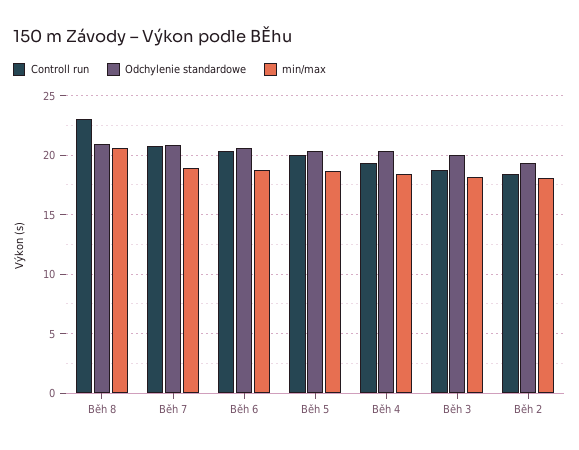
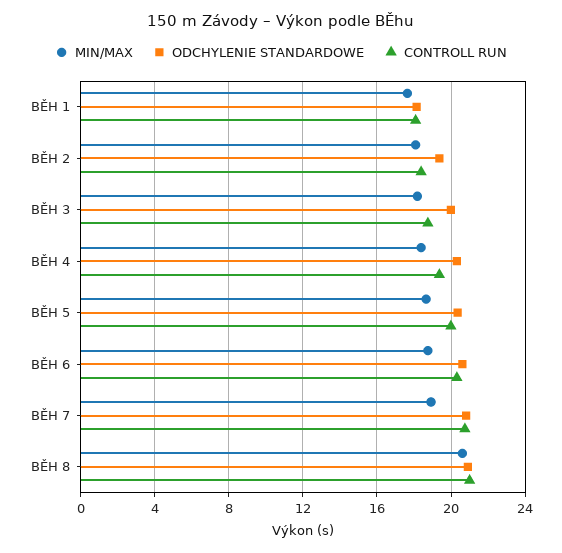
Controll run, Běh 8: 23 -> 21
min/max, BĚH 1: none -> 17.5
Odchylenie standardowe, BĚH 1: none -> 18
Controll run, BĚH 1: none -> 18

